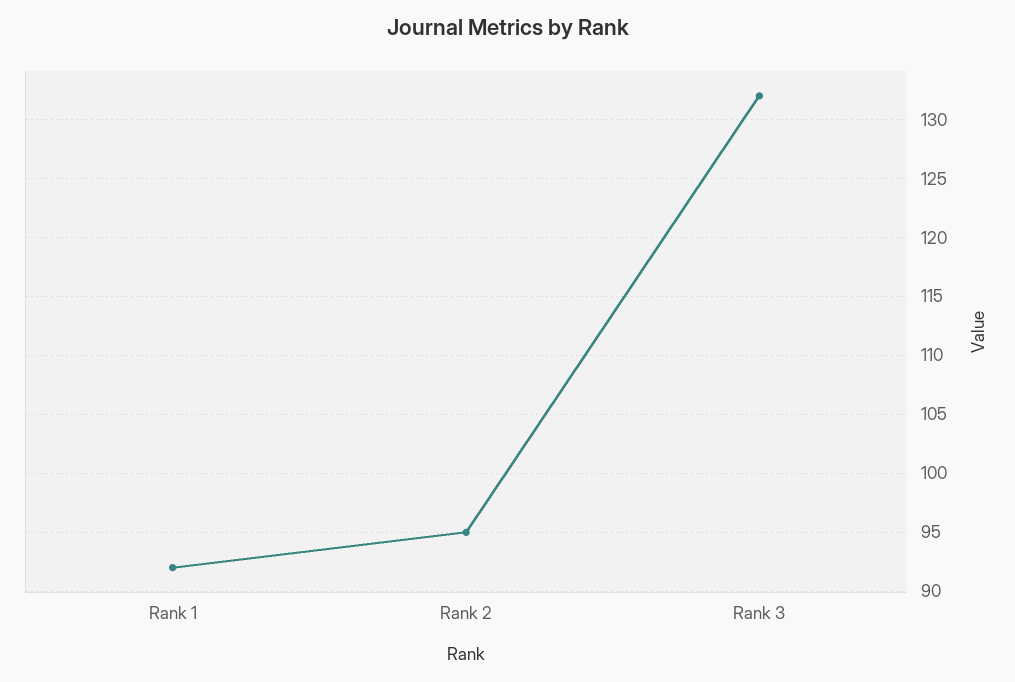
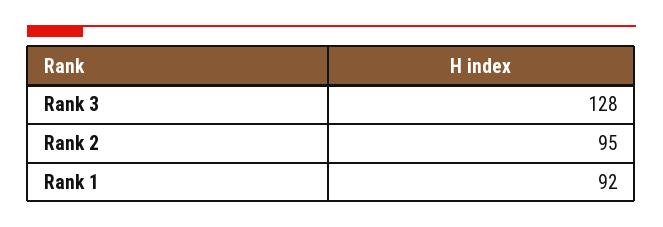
Rank 3: 132 -> 128

